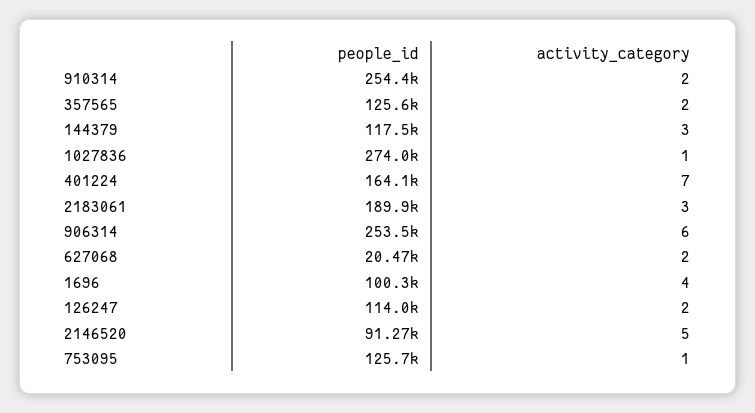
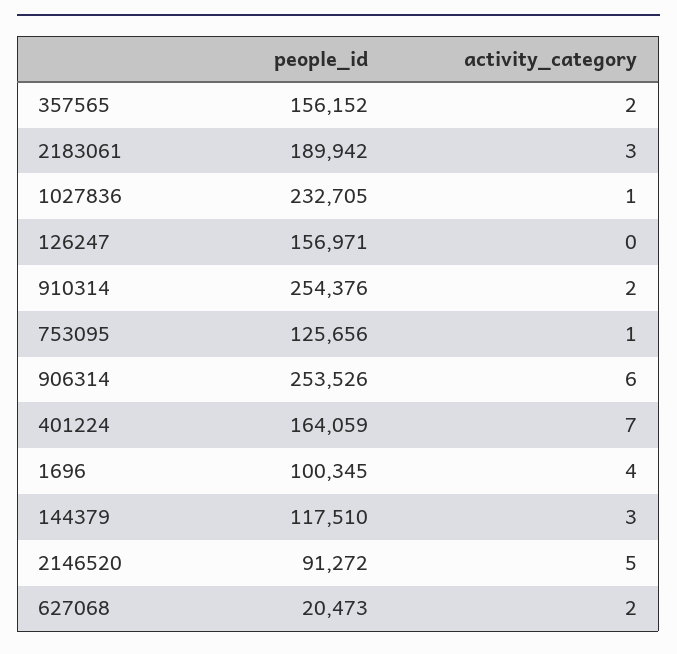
people_id, 357565: 125600 -> 156152
people_id, 1027836: 274000 -> 232705
people_id, 126247: 114000 -> 156971
activity_category, 126247: 2 -> 0

